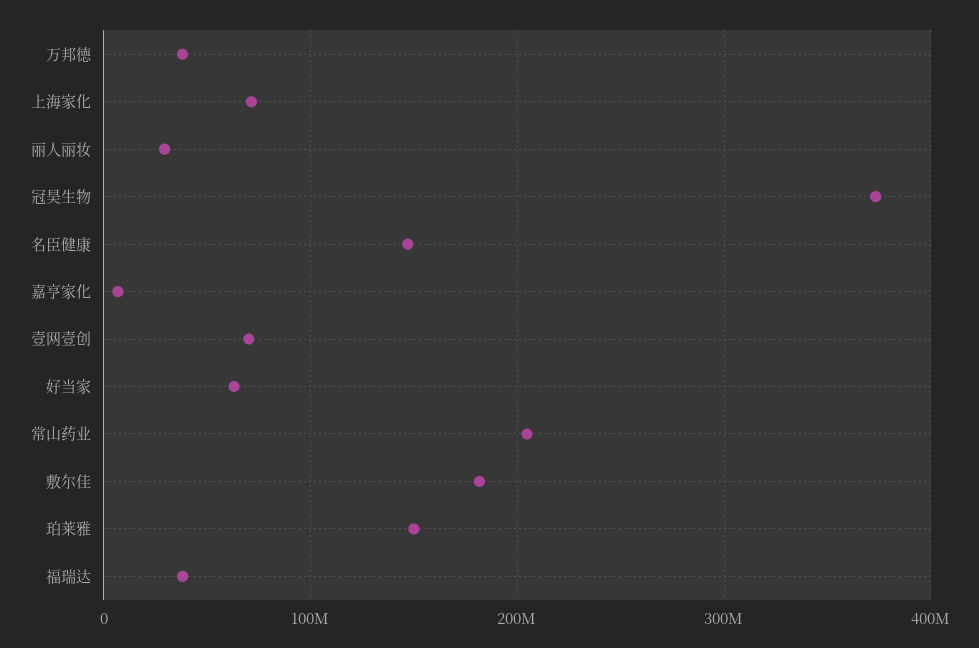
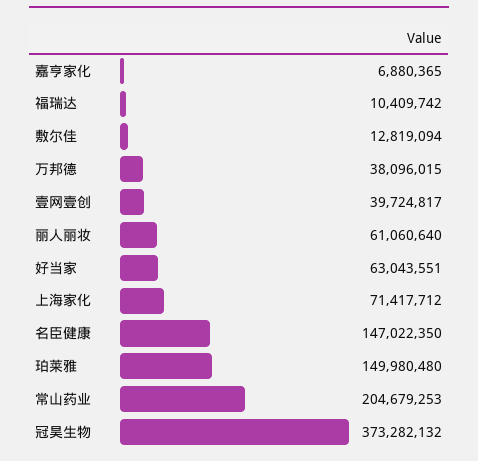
丽人丽妆: 30000000 -> 61060640
壹网壹创: 70000000 -> 39724817
敷尔佳: 180000000 -> 12819094
福瑞达: 40000000 -> 10409742

